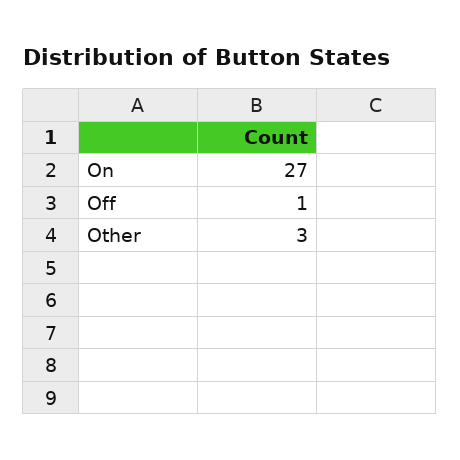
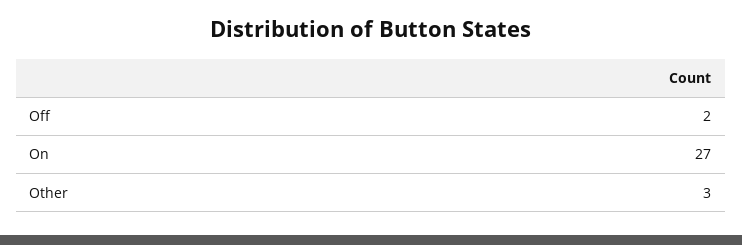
Off: 1 -> 2

